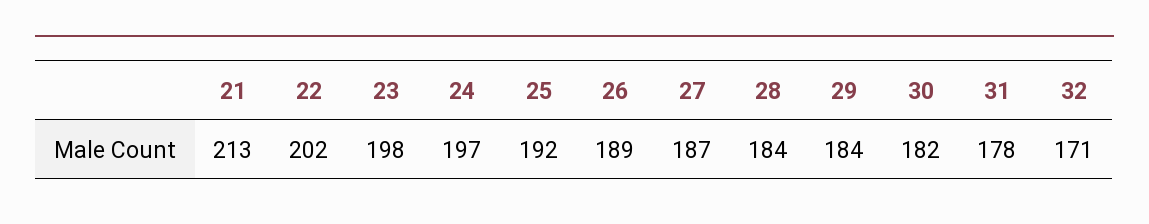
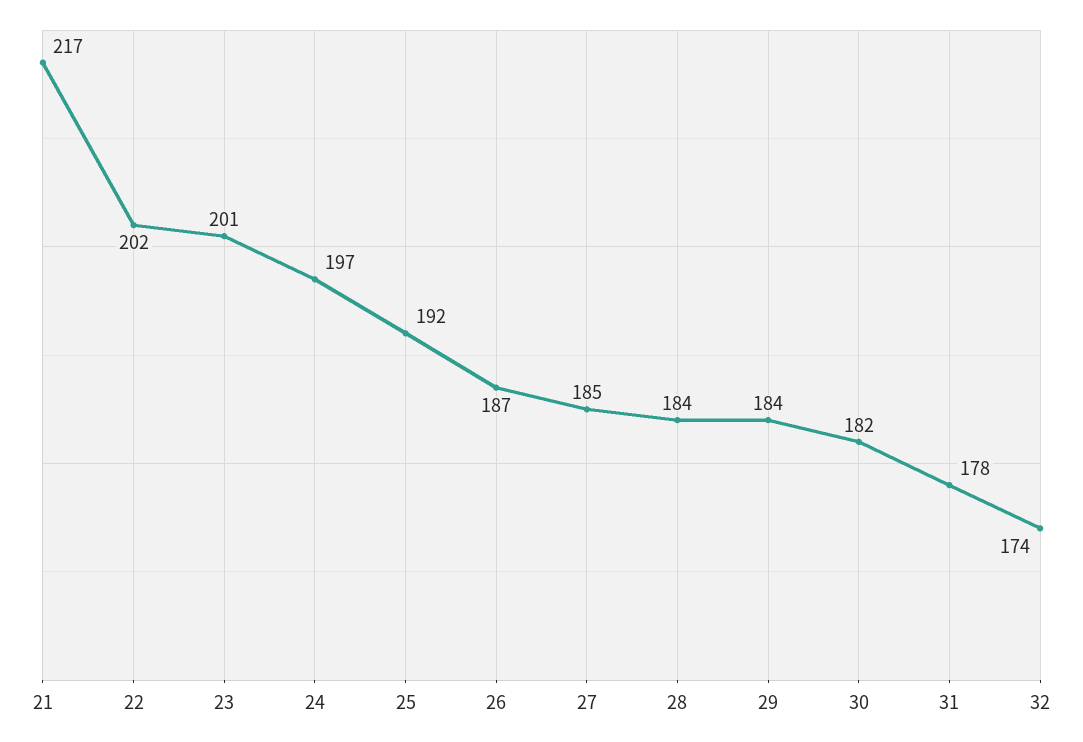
21: 213 -> 217
23: 198 -> 201
26: 189 -> 187
27: 187 -> 185
32: 171 -> 174

